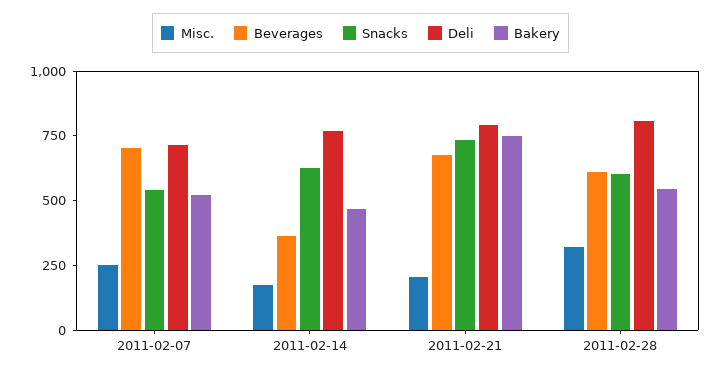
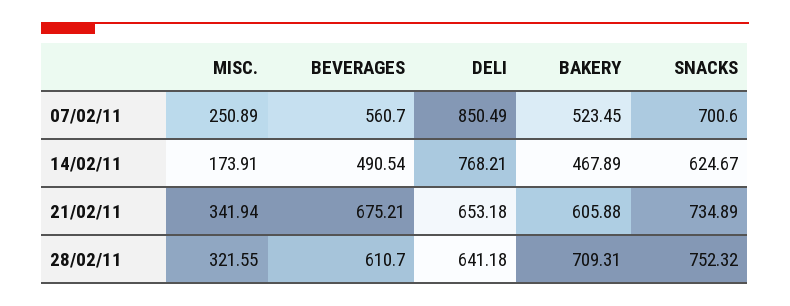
Beverages, 2011-02-07: 700 -> 560.7
Snacks, 2011-02-07: 550 -> 700.6
Deli, 2011-02-07: 700 -> 850.49
Beverages, 2011-02-14: 350 -> 490.54
Misc., 2011-02-21: 200 -> 341.94
Deli, 2011-02-21: 800 -> 653.18
Bakery, 2011-02-21: 750 -> 605.88
Snacks, 2011-02-28: 600 -> 752.32
Deli, 2011-02-28: 800 -> 641.18
Bakery, 2011-02-28: 550 -> 709.31

